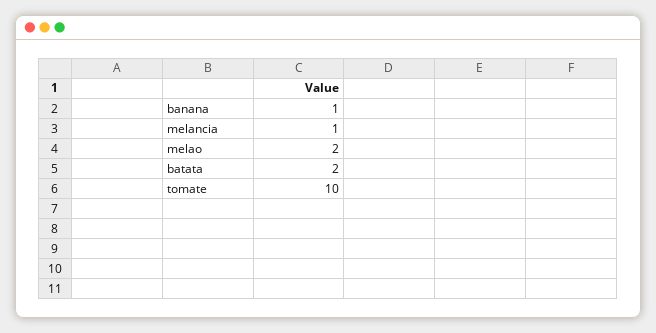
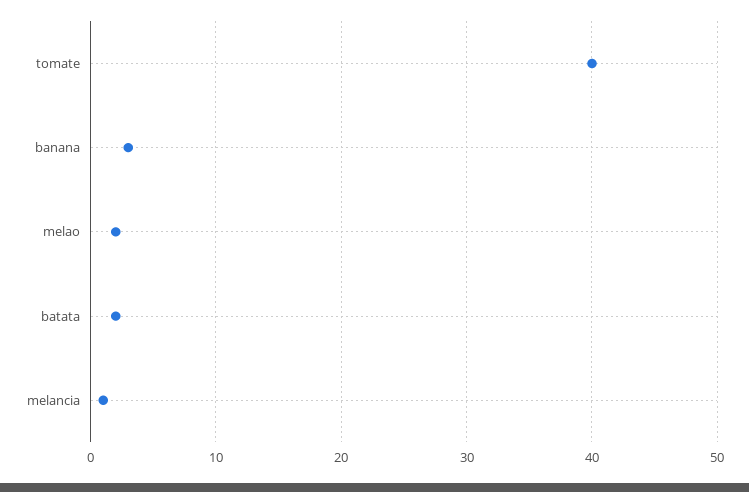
banana: 1 -> 3
tomate: 10 -> 40

